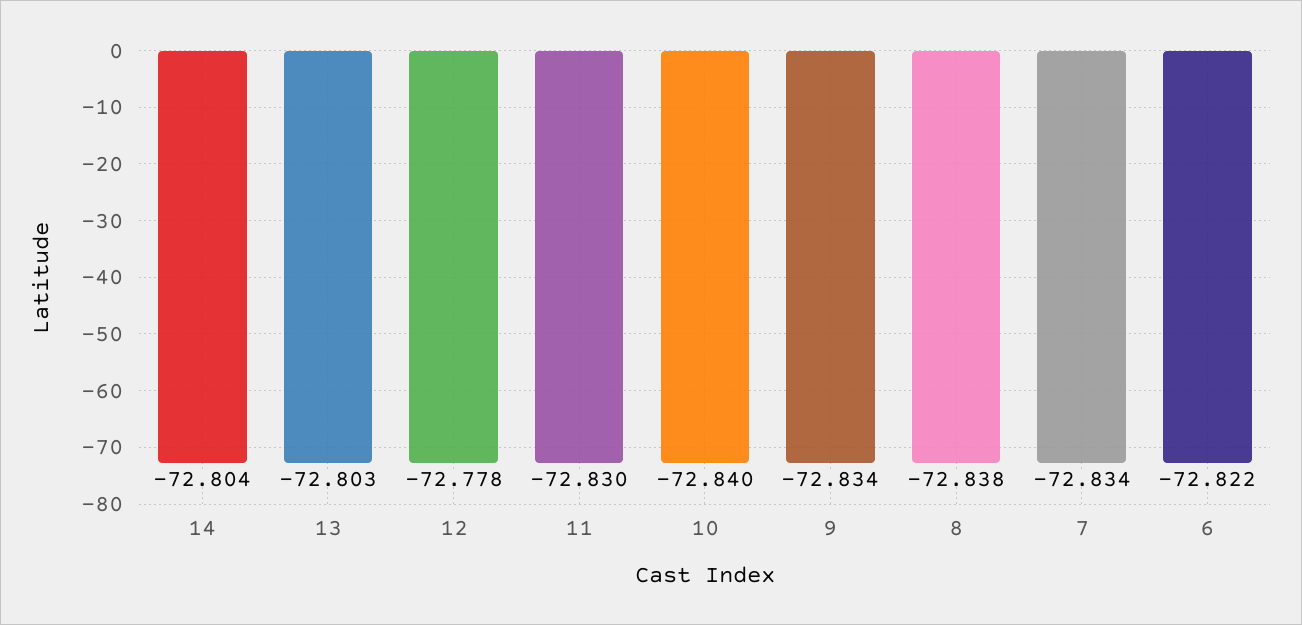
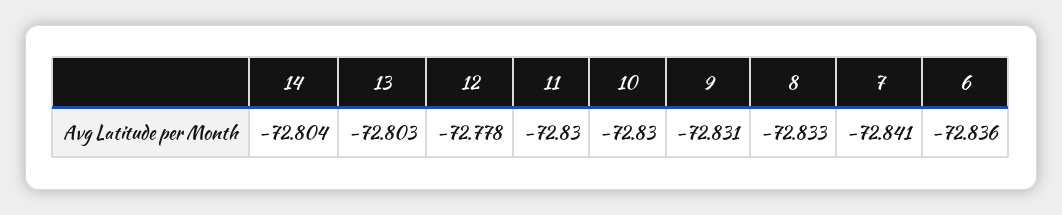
10: -72.84 -> -72.83
9: -72.834 -> -72.831
8: -72.838 -> -72.833
7: -72.834 -> -72.841
6: -72.822 -> -72.836

